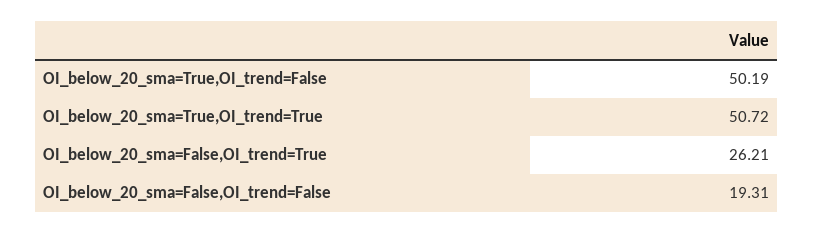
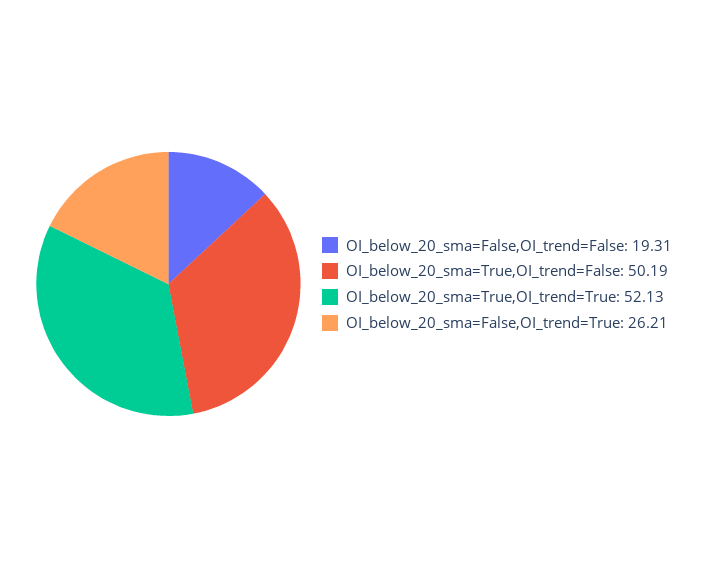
OI_below_20_sma=True,OI_trend=True: 50.72 -> 52.13

